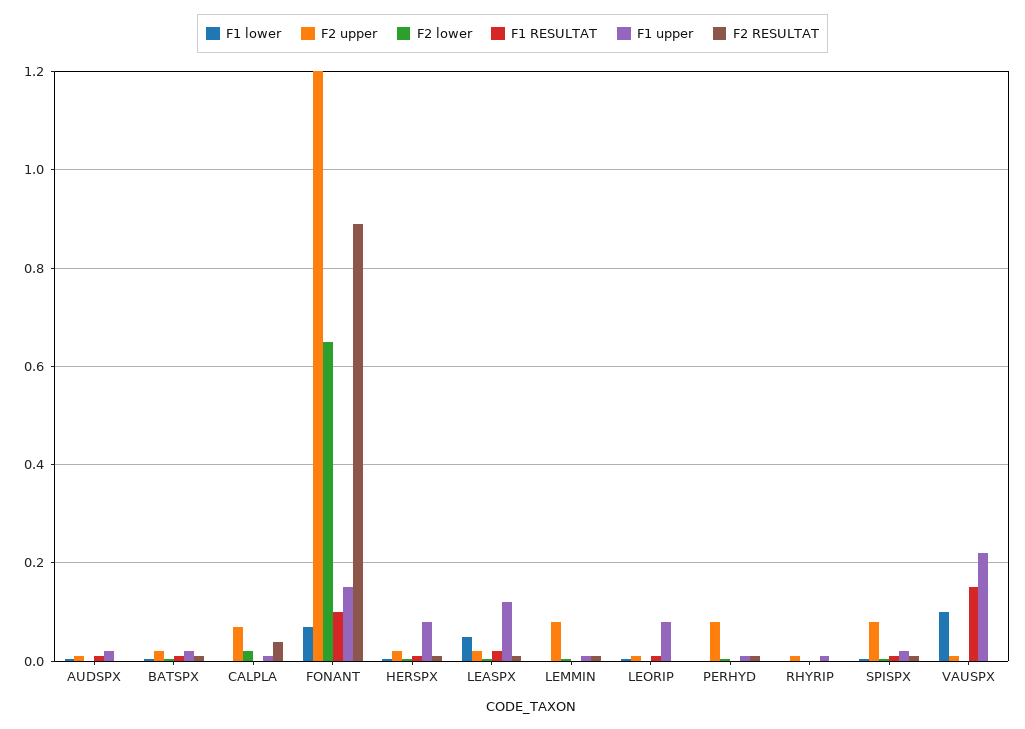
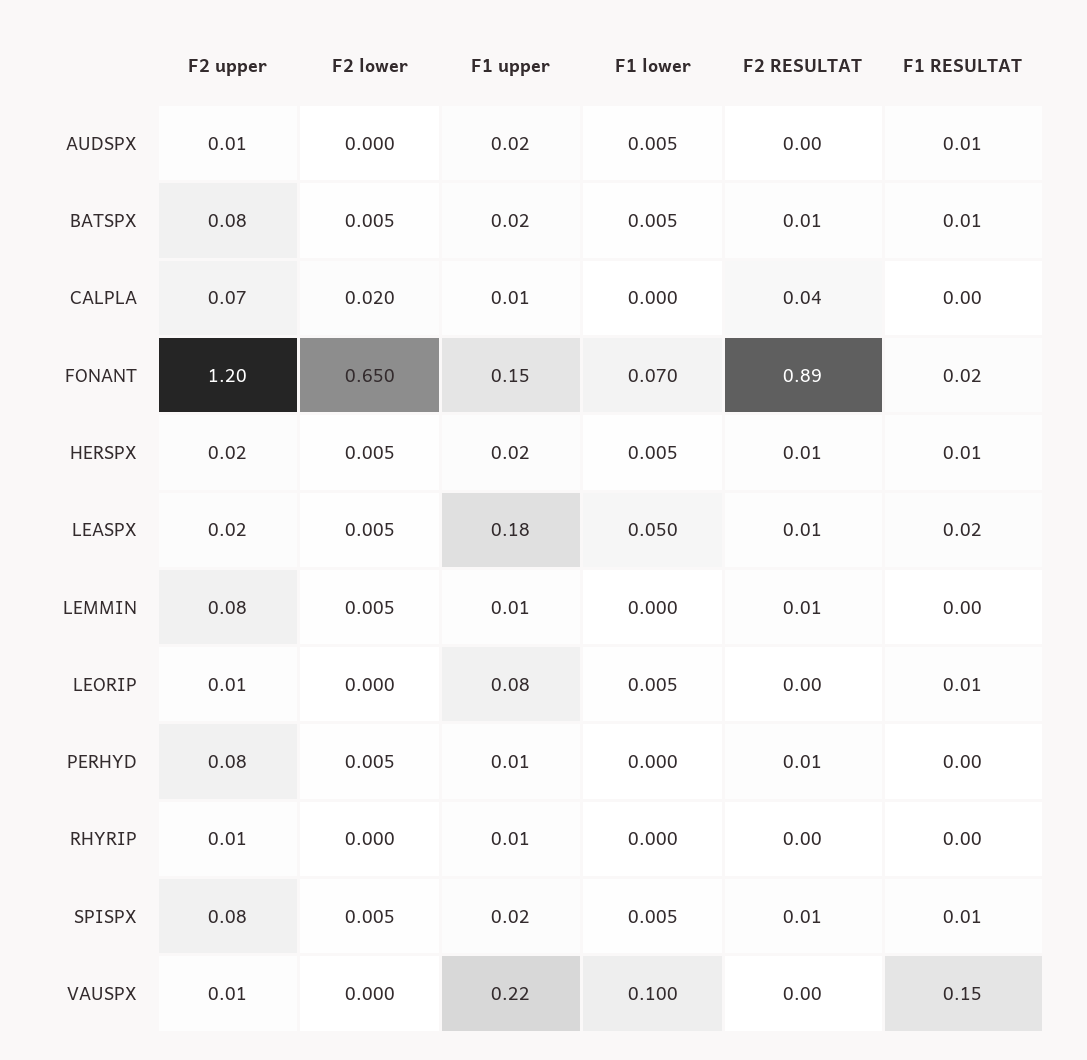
F2 upper, BATSPX: 0.02 -> 0.08
F1 RESULTAT, FONANT: 0.1 -> 0.02
F1 upper, HERSPX: 0.08 -> 0.02
F1 upper, LEASPX: 0.12 -> 0.18

